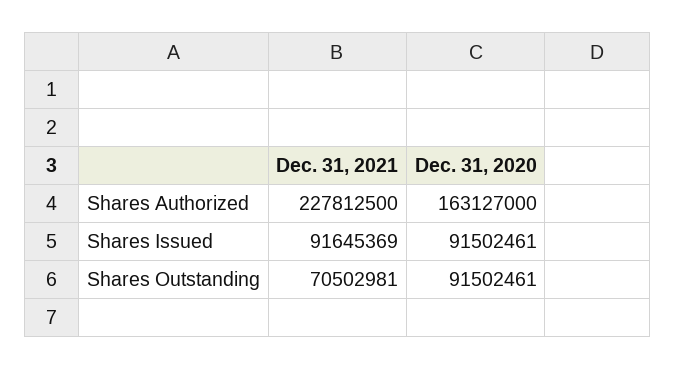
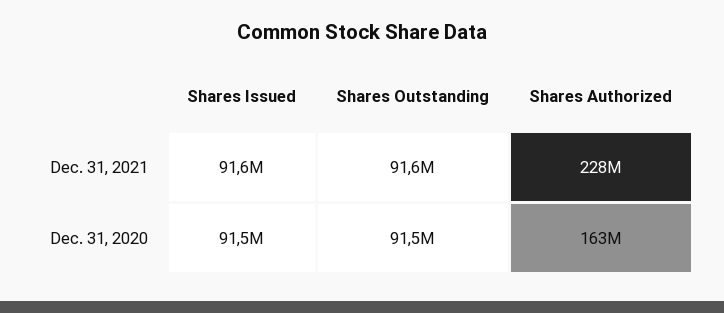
Dec. 31, 2021, Shares Outstanding: 70502981 -> 91600000

